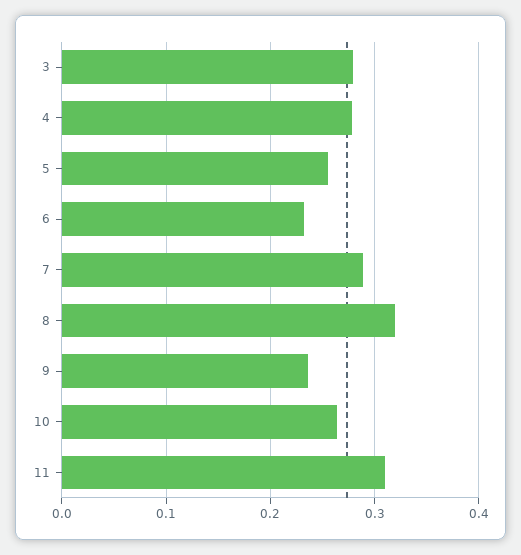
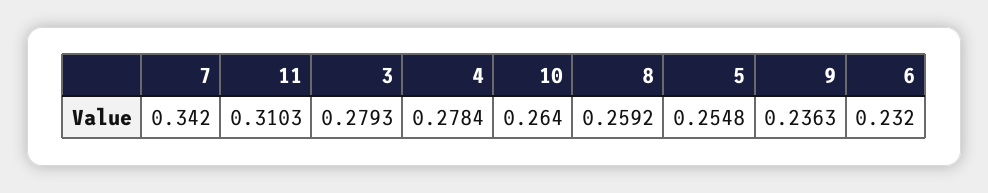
7: 0.29 -> 0.342
8: 0.32 -> 0.2592

